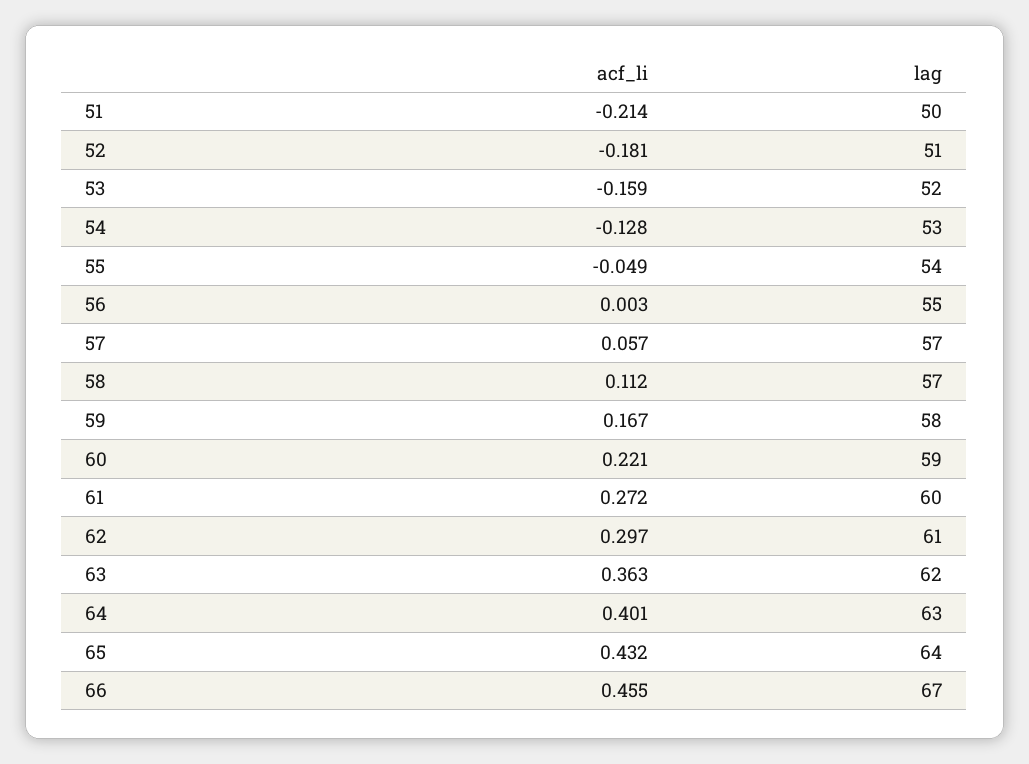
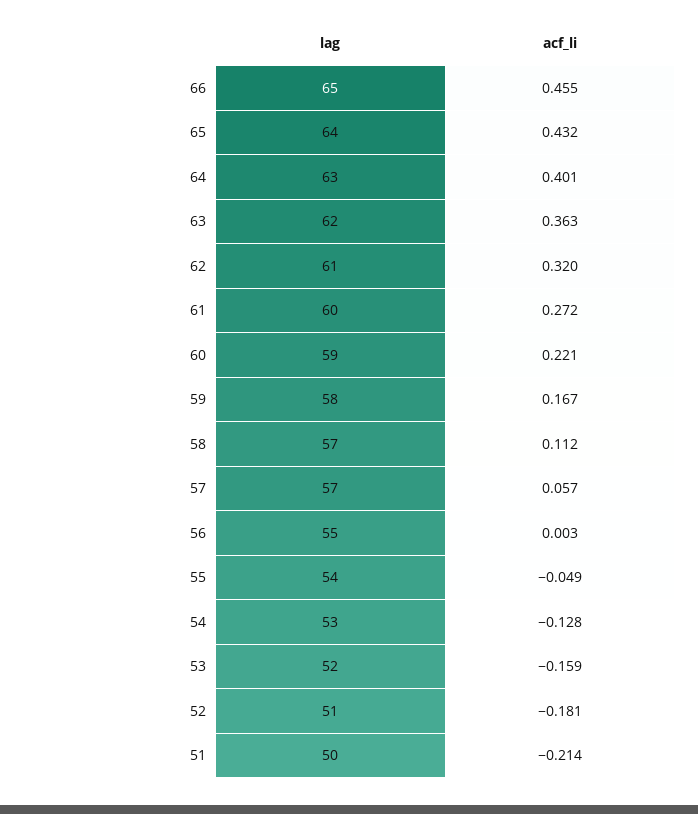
acf_li, 62: 0.297 -> 0.32
lag, 66: 67 -> 65

